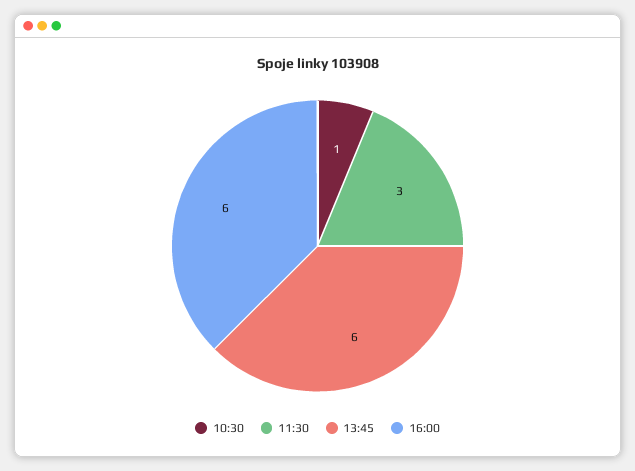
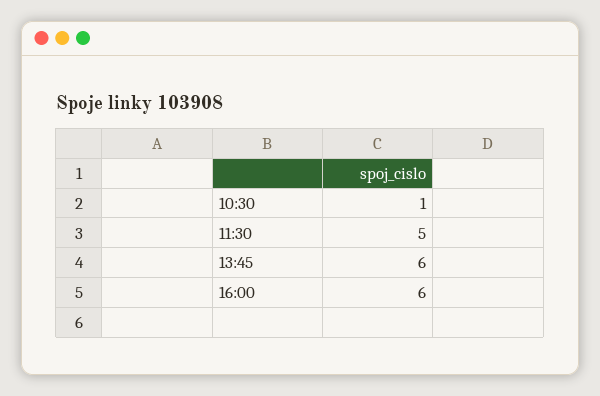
11:30: 3 -> 5

